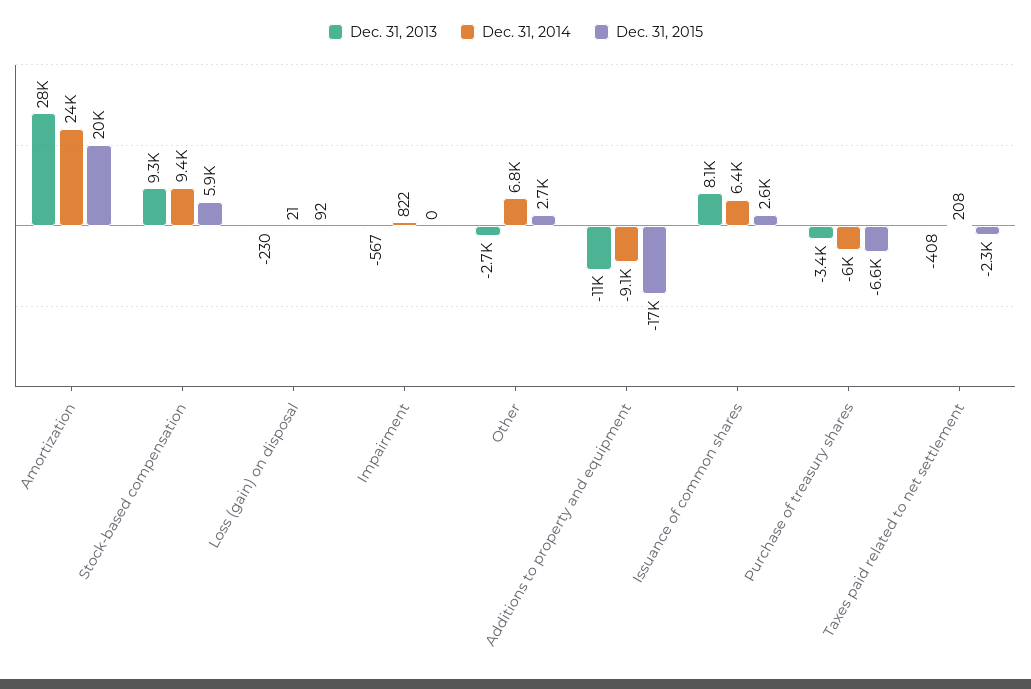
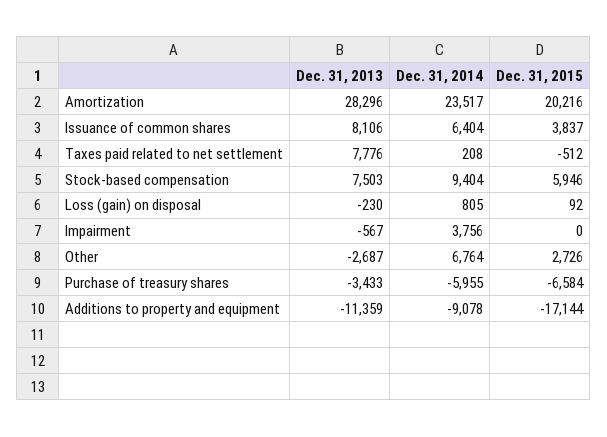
Dec. 31, 2013, Stock-based compensation: 9300 -> 7503
Dec. 31, 2014, Loss (gain) on disposal: 21 -> 805
Dec. 31, 2014, Impairment: 822 -> 3756
Dec. 31, 2015, Issuance of common shares: 2600 -> 3837
Dec. 31, 2013, Taxes paid related to net settlement: -408 -> 7776
Dec. 31, 2015, Taxes paid related to net settlement: -2300 -> -512

